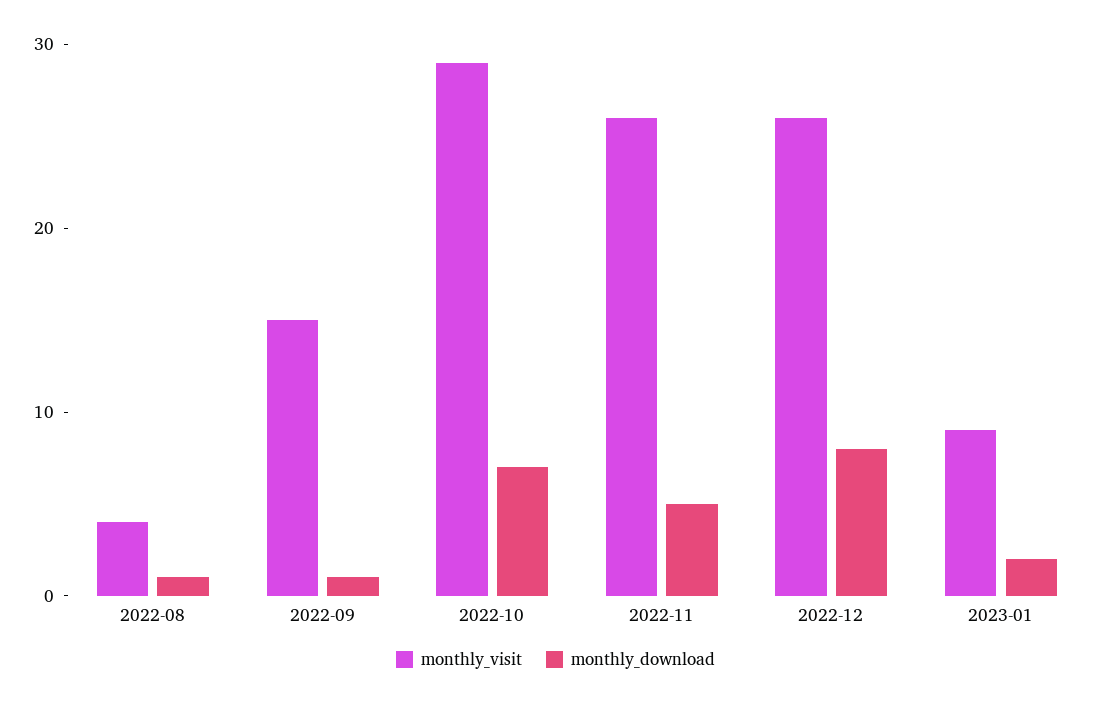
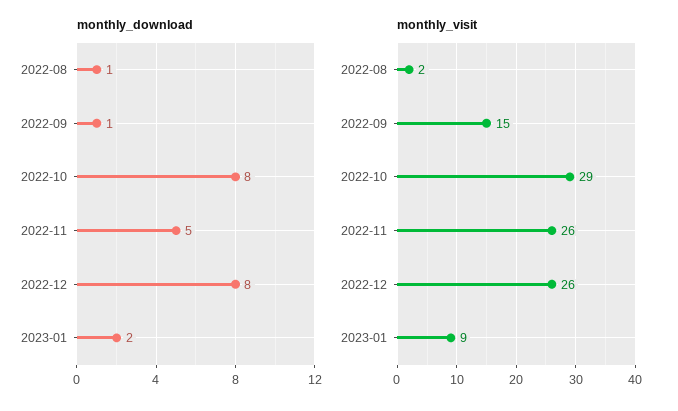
monthly_visit, 2022-08: 4 -> 2
monthly_download, 2022-10: 7 -> 8

